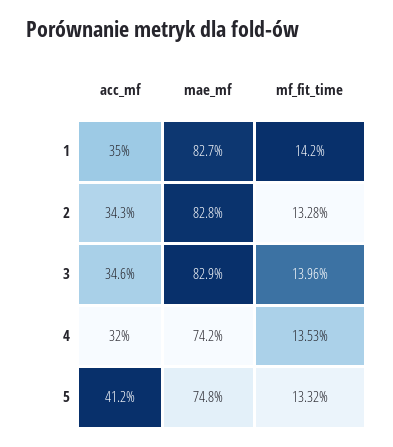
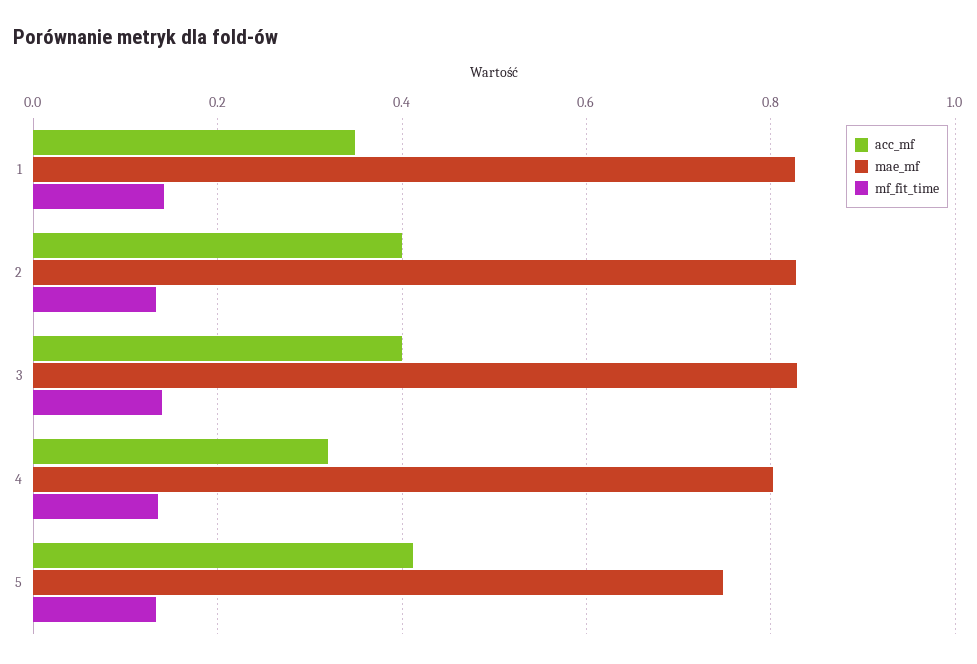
acc_mf, 2: 0.343 -> 0.4
acc_mf, 3: 0.346 -> 0.4
mae_mf, 4: 0.742 -> 0.8

